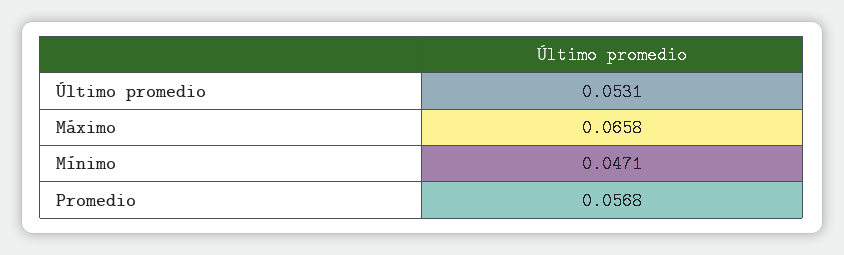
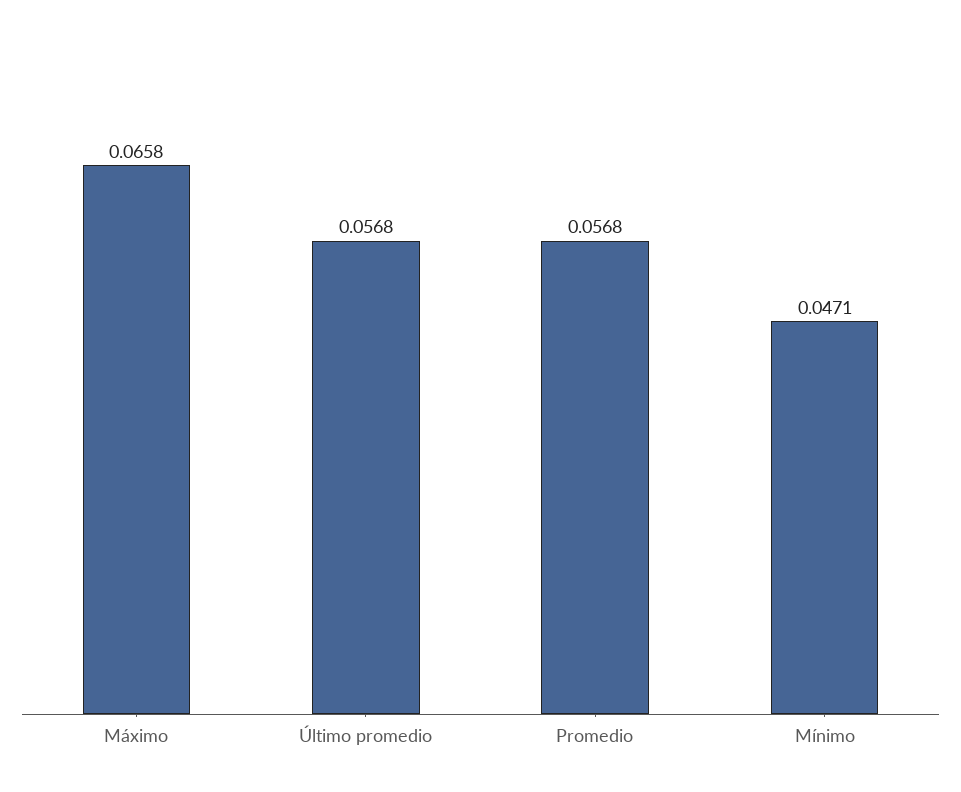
Último promedio: 0.0531 -> 0.0568

